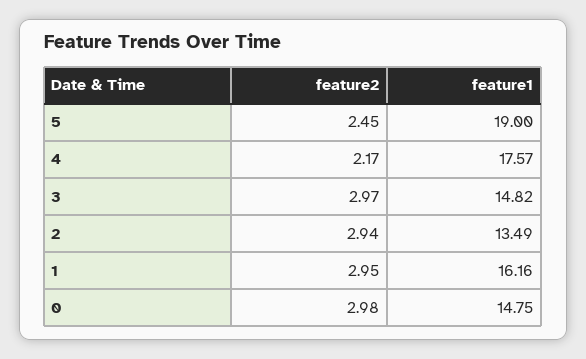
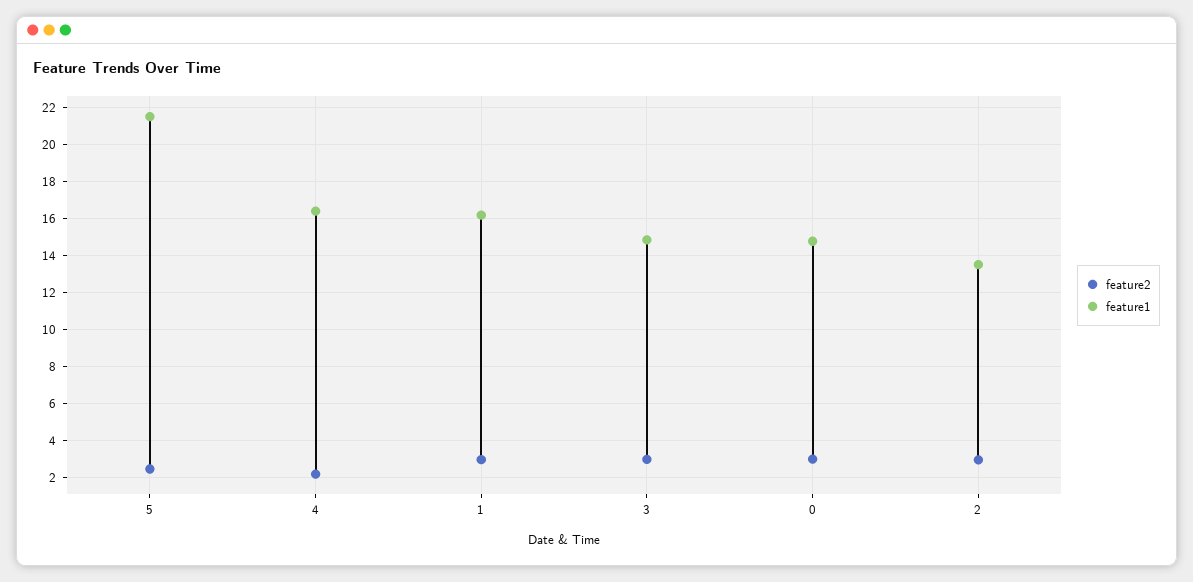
feature1, 5: 19 -> 21.5
feature1, 4: 17.57 -> 16.5

